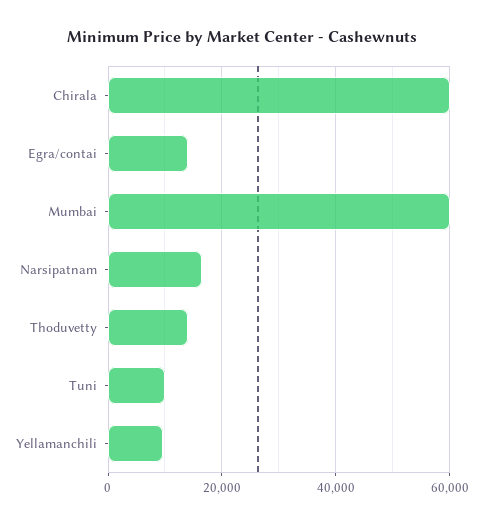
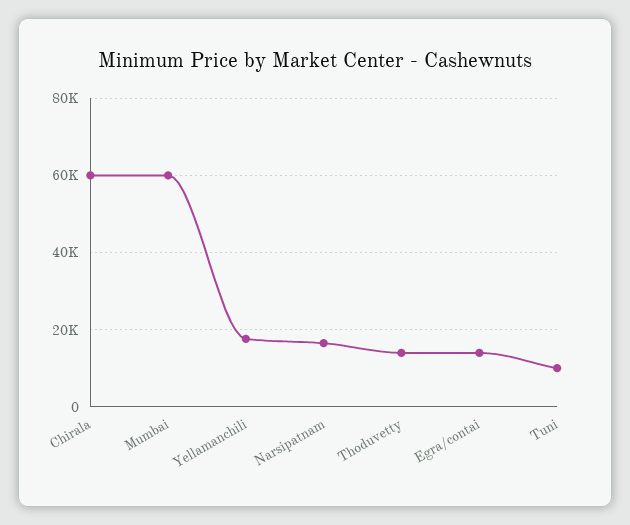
Yellamanchili: 10000 -> 18000

